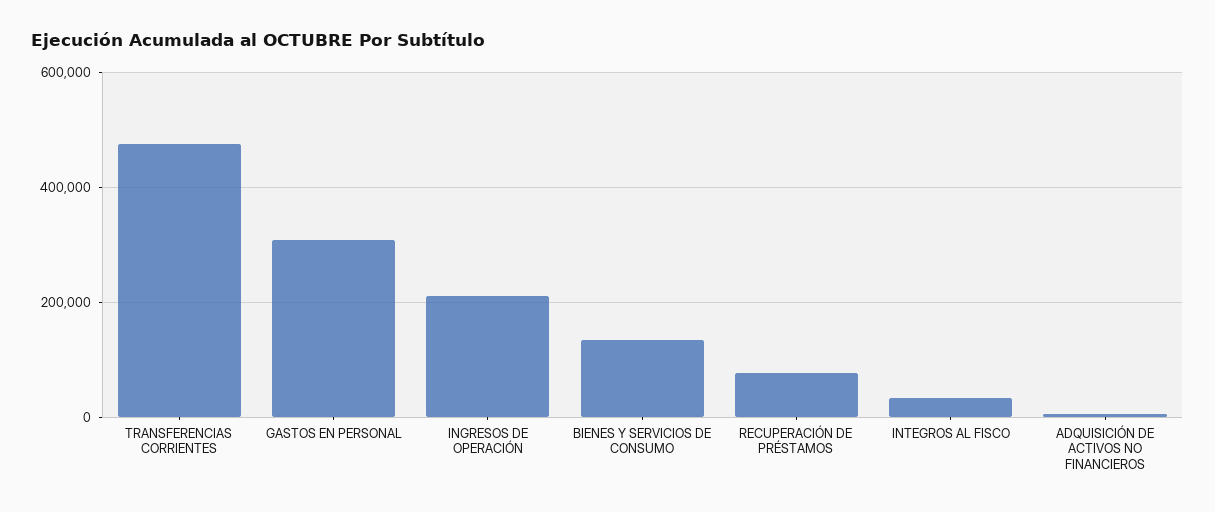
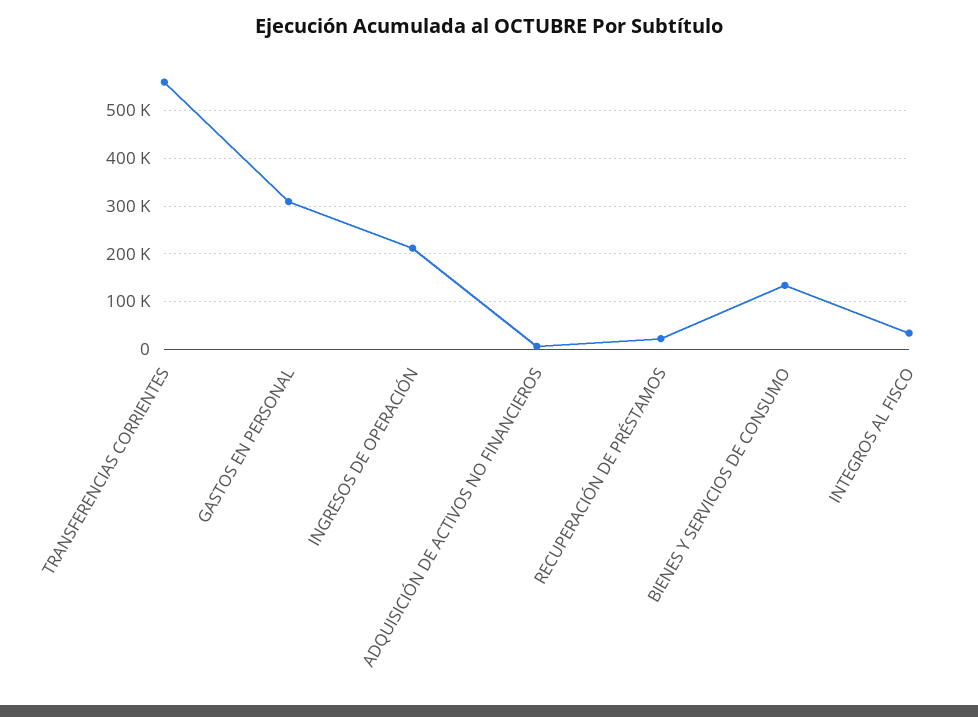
TRANSFERENCIAS CORRIENTES: 480000 -> 560000
RECUPERACIÓN DE PRÉSTAMOS: 80000 -> 20000

